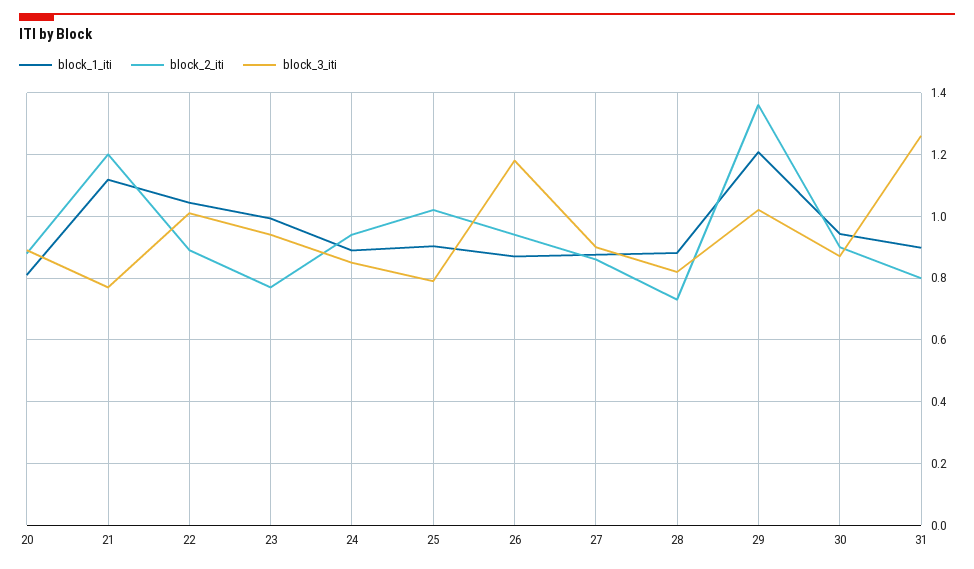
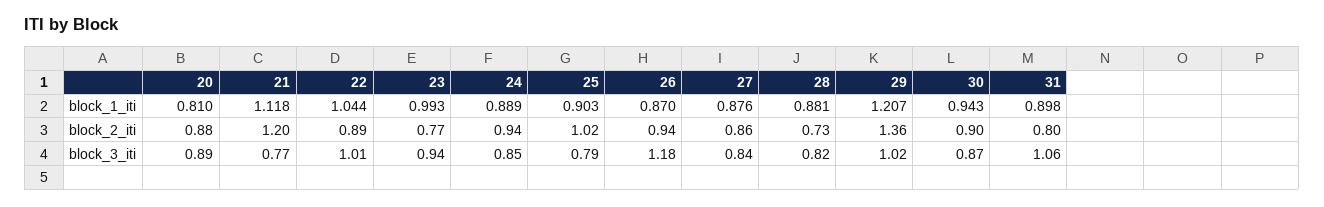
block_3_iti, 27: 0.9 -> 0.84
block_3_iti, 31: 1.26 -> 1.06

